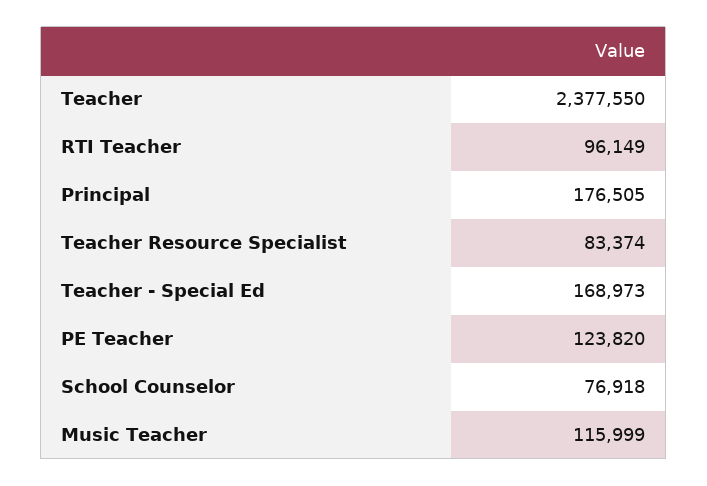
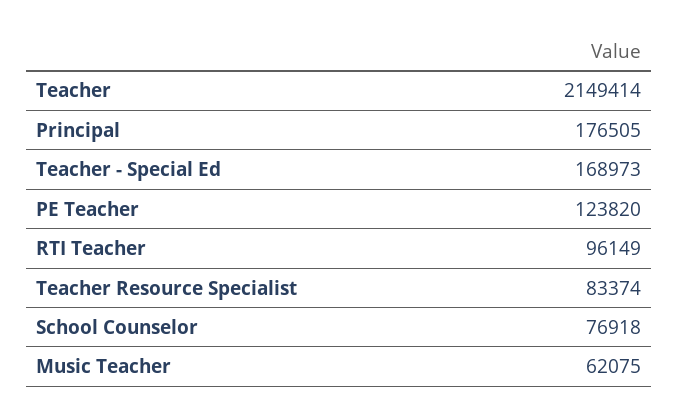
Teacher: 2377550 -> 2149414
Music Teacher: 115999 -> 62075

